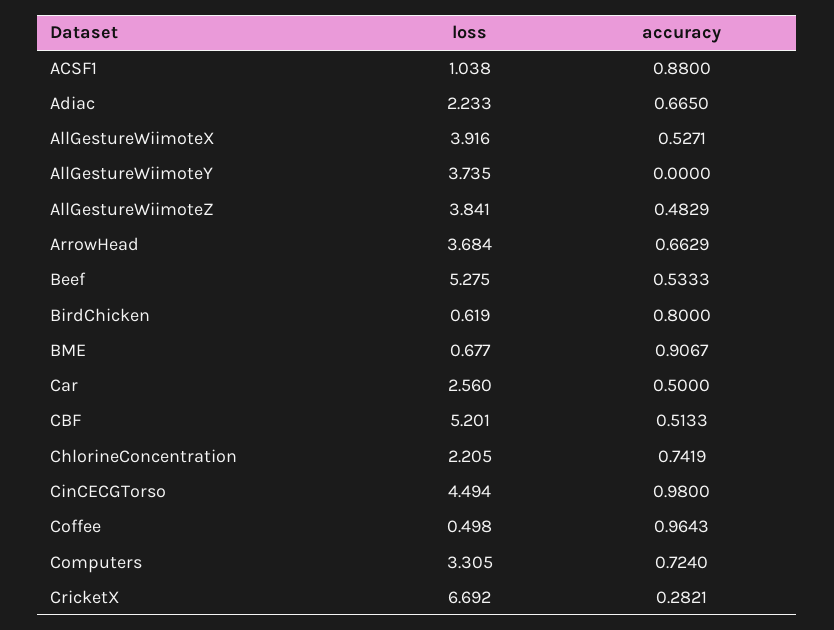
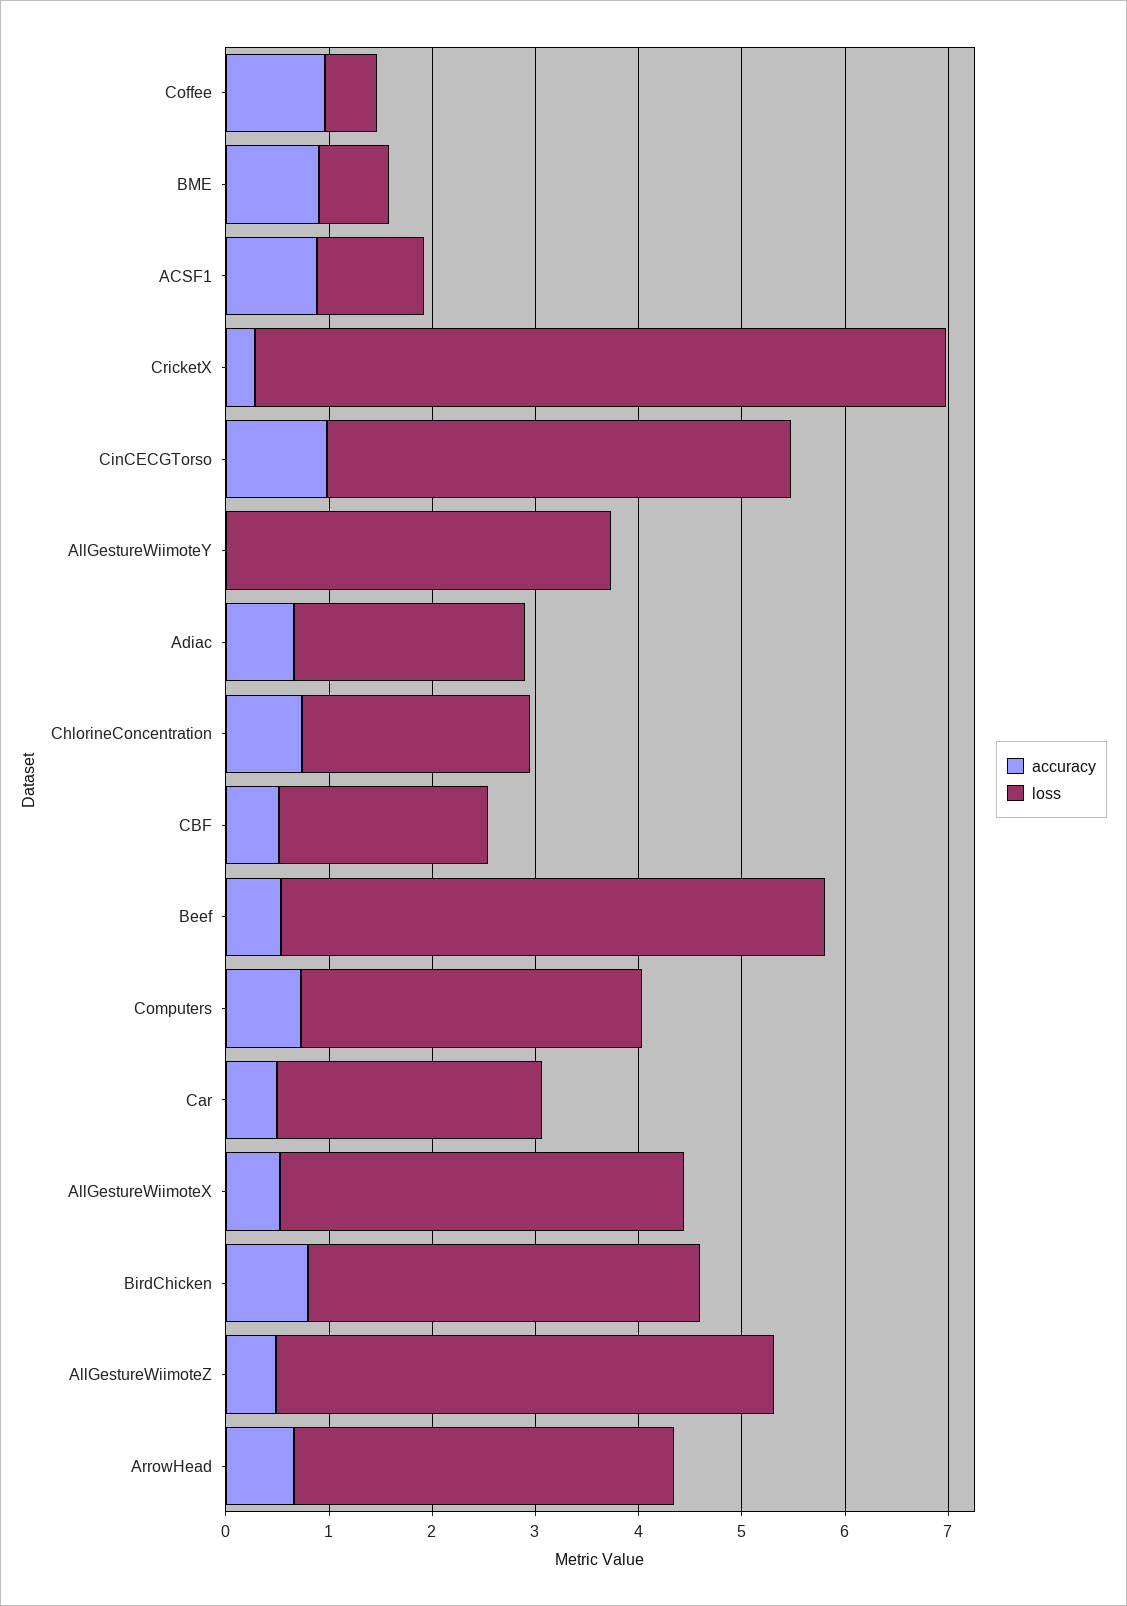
loss, AllGestureWiimoteZ: 3.841 -> 4.8
loss, BirdChicken: 0.619 -> 3.8
loss, CBF: 5.201 -> 2

